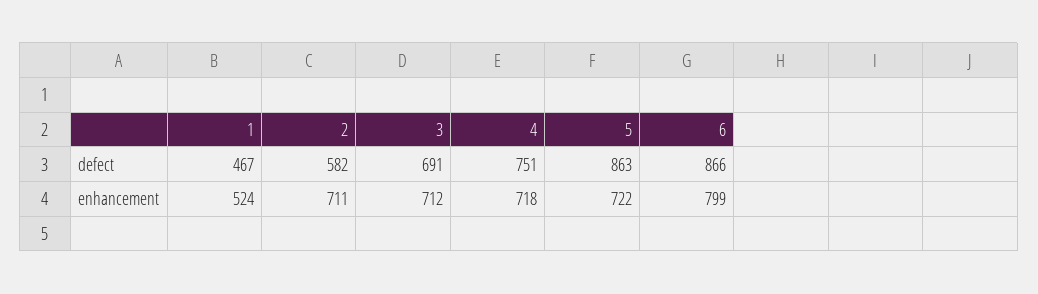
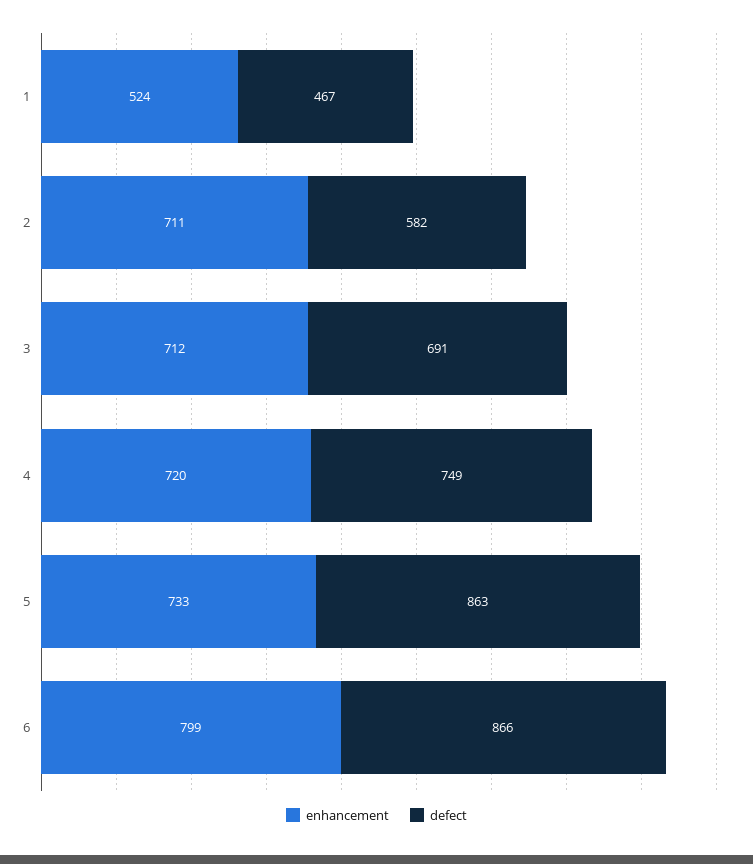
defect, 4: 751 -> 749
enhancement, 4: 718 -> 720
enhancement, 5: 722 -> 733

